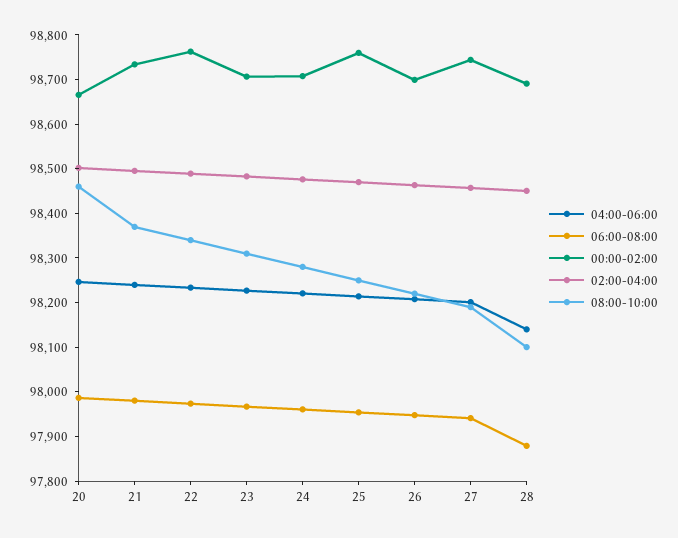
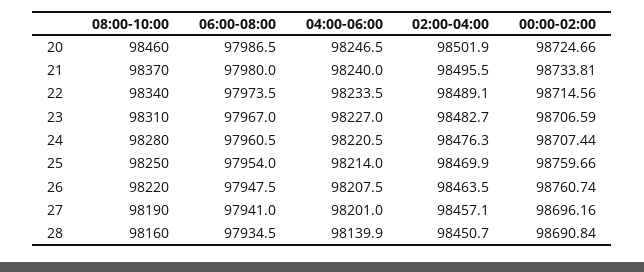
00:00-02:00, 20: 98660 -> 98724.66
00:00-02:00, 22: 98760 -> 98714.56
00:00-02:00, 26: 98700 -> 98760.74
00:00-02:00, 27: 98740 -> 98696.16
06:00-08:00, 28: 97880 -> 97934.5
08:00-10:00, 28: 98100 -> 98160

